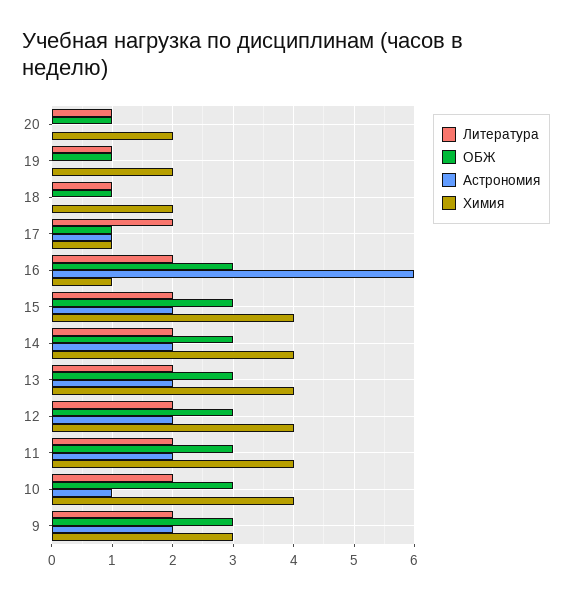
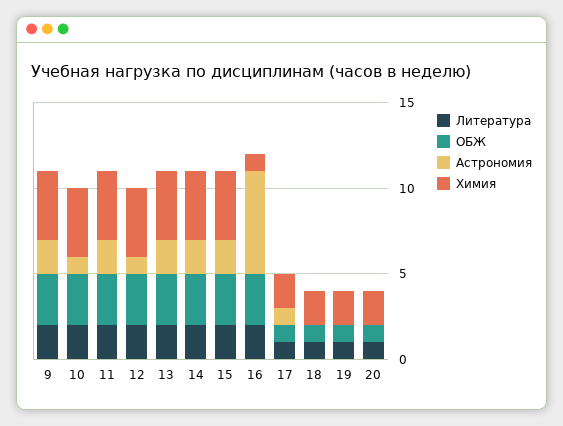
Литература, 17: 2 -> 1
Химия, 17: 1 -> 2
Астрономия, 12: 2 -> 1
Химия, 9: 3 -> 4

